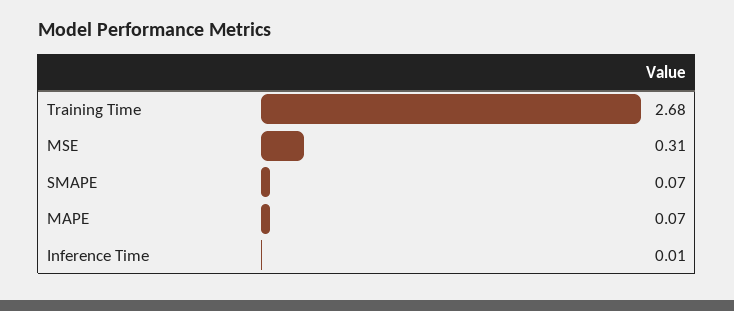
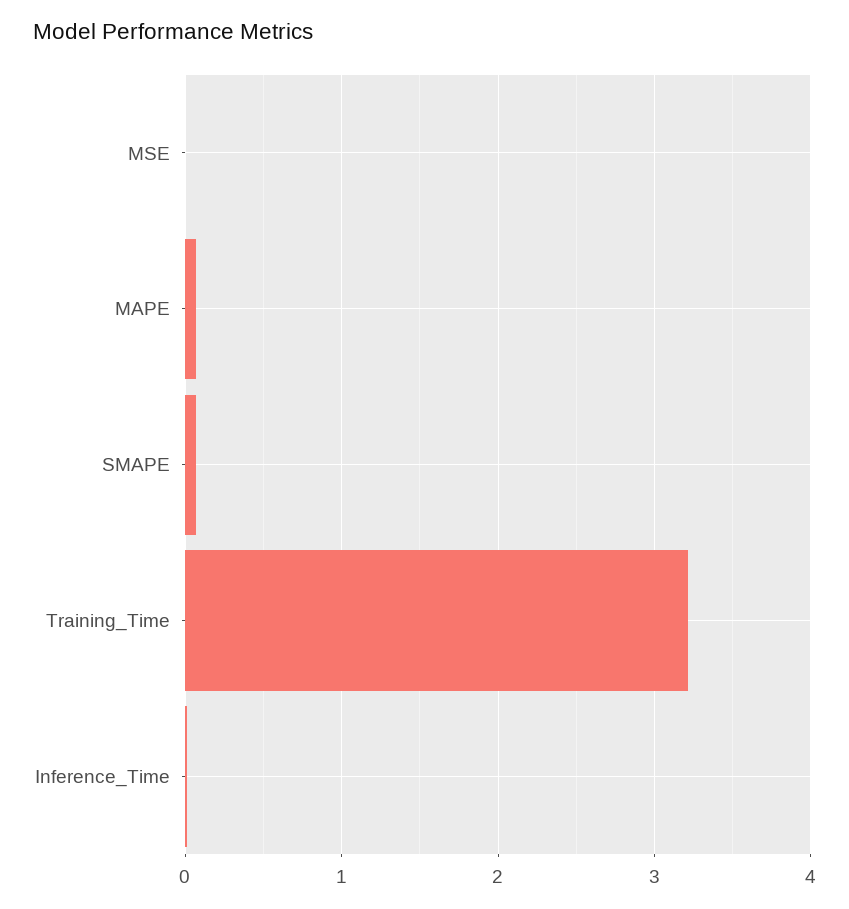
Training Time: 2.68 -> 3.2
MSE: 0.31 -> 0

